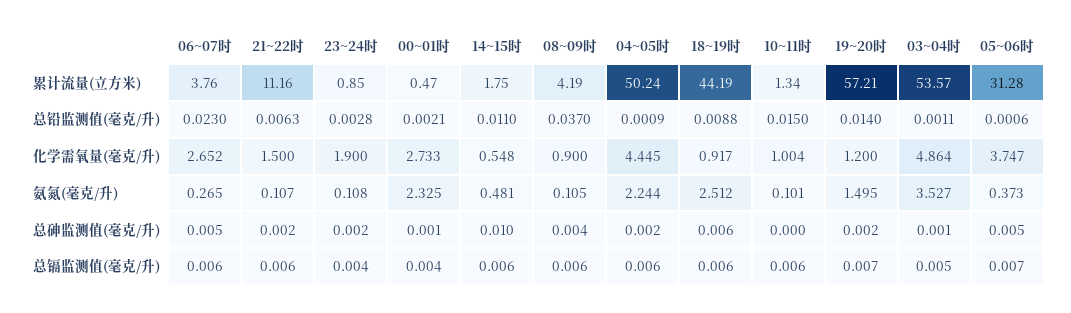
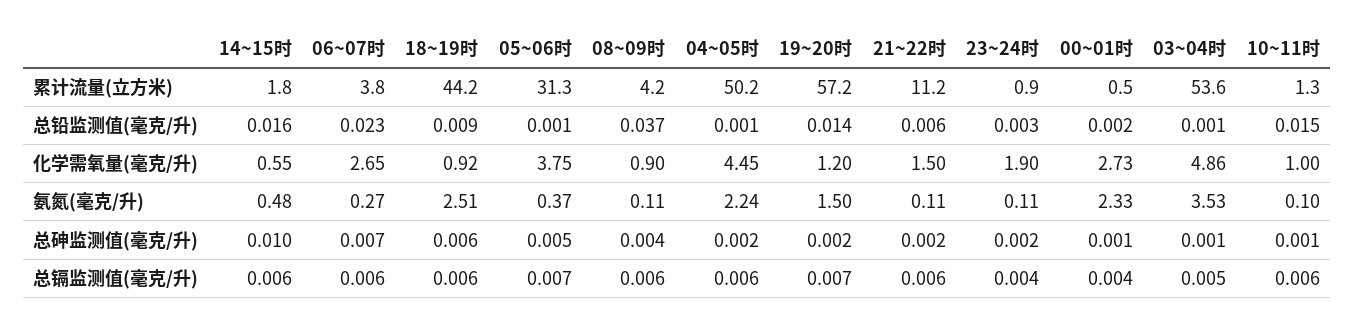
14~15时, 总铅监测值(毫克/升): 0.011 -> 0.016
06~07时, 总砷监测值(毫克/升): 0.005 -> 0.007
10~11时, 总砷监测值(毫克/升): 0 -> 0.001

